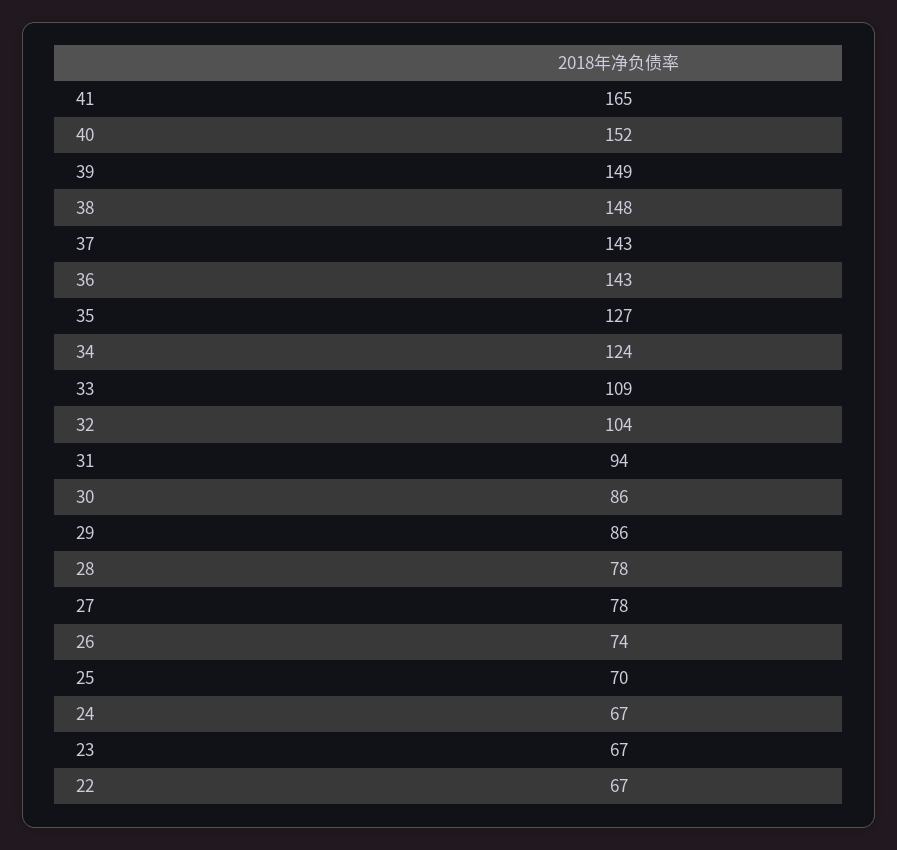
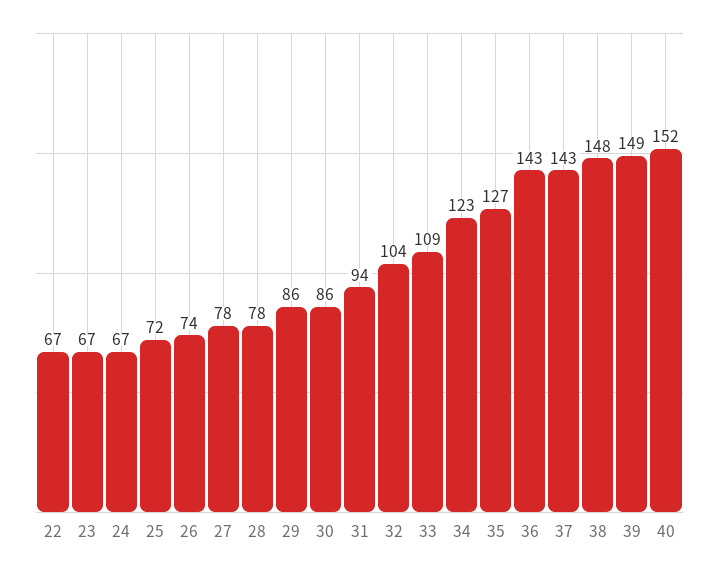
41: 165 -> none
34: 124 -> 123
25: 70 -> 72

